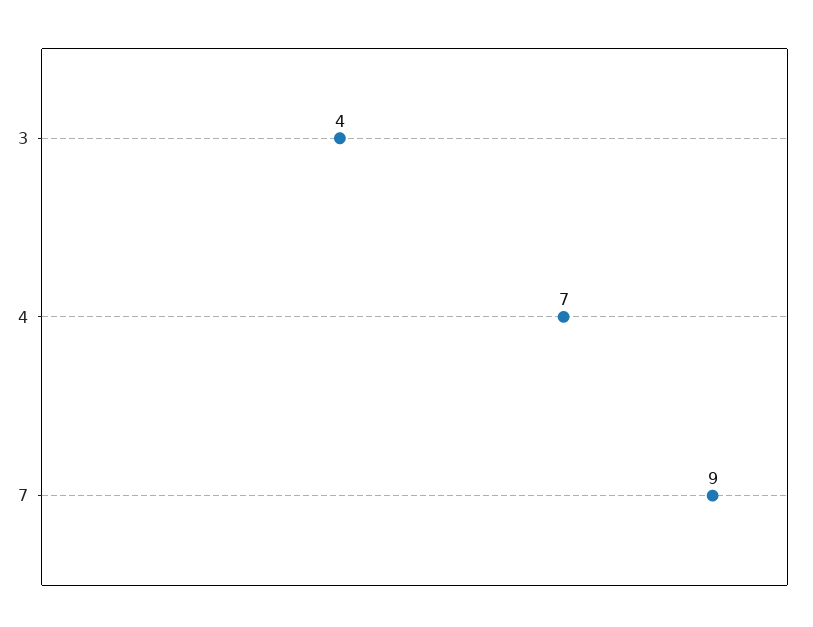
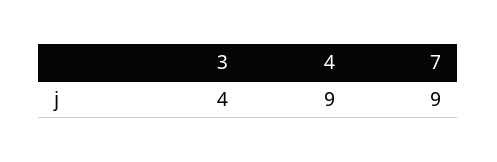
4: 7 -> 9

